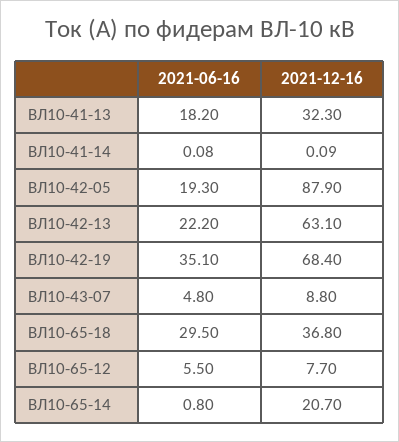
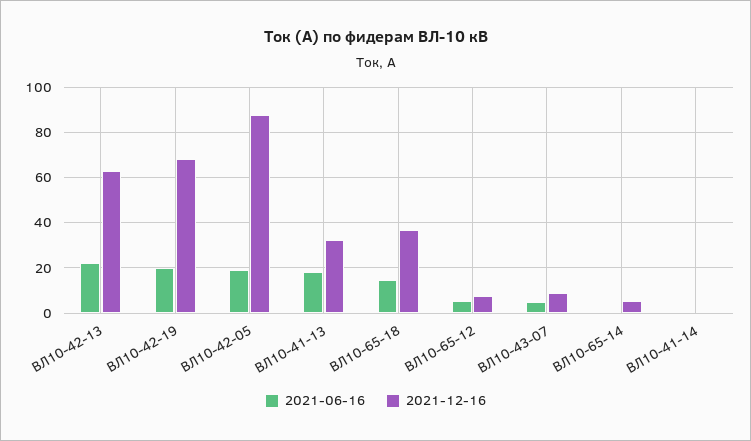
2021-06-16, ВЛ10-42-19: 35.1 -> 20
2021-06-16, ВЛ10-65-18: 29.5 -> 15
2021-12-16, ВЛ10-65-14: 20.7 -> 5

